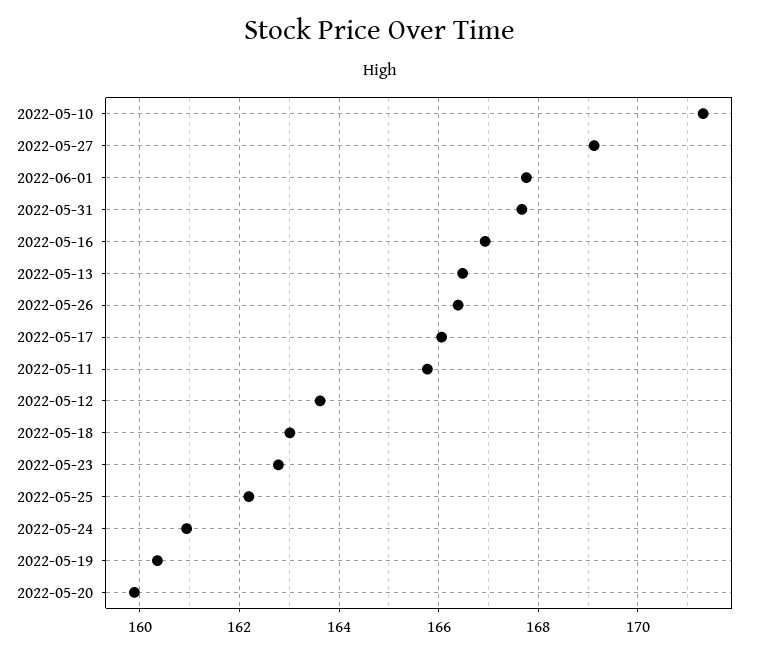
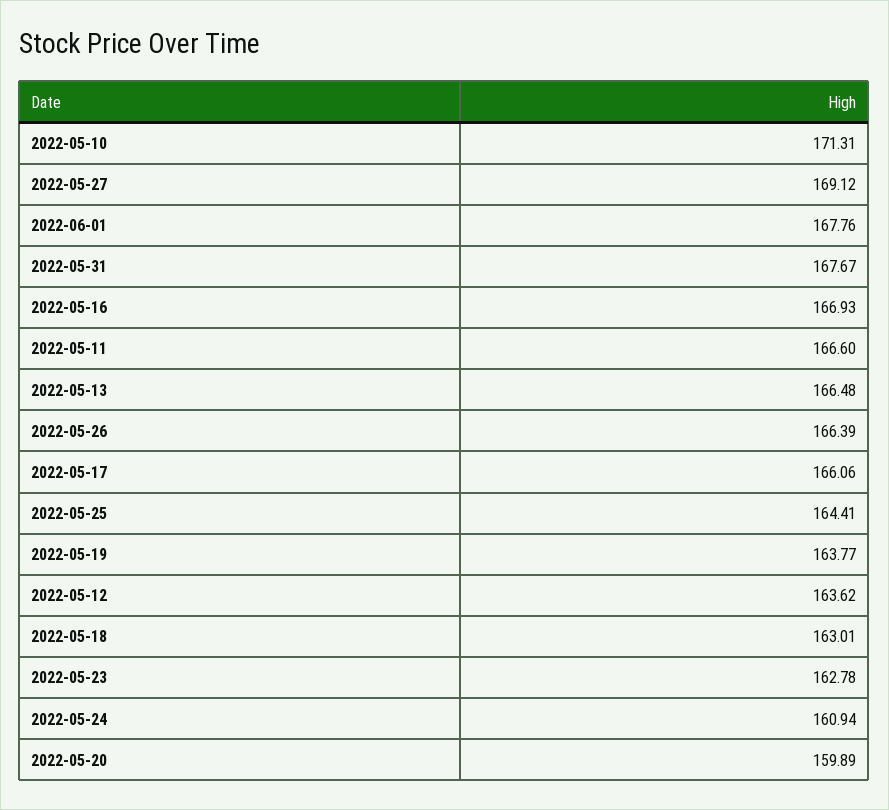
2022-05-11: 165.8 -> 166.6
2022-05-25: 162.2 -> 164.41
2022-05-19: 160.4 -> 163.77

